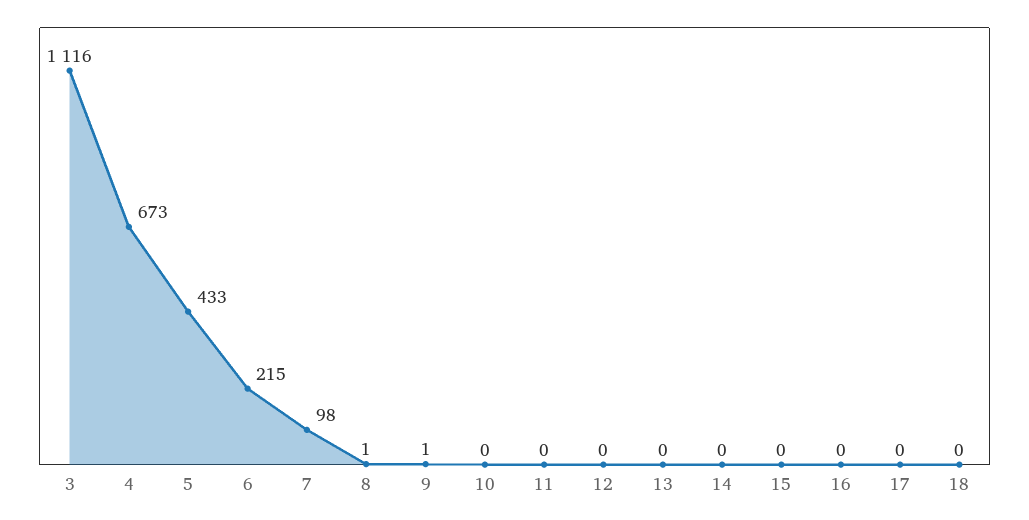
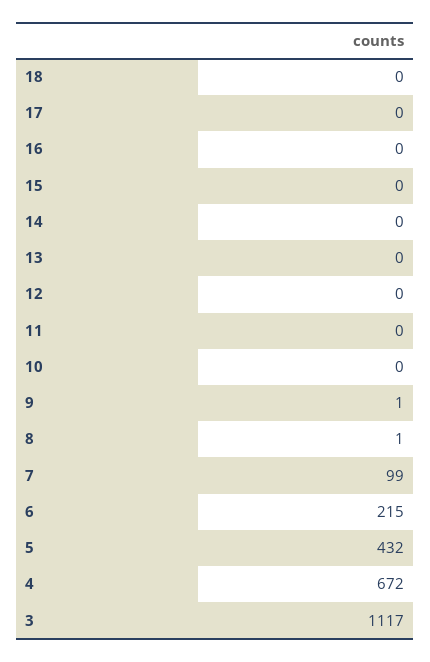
3: 1116 -> 1117
4: 673 -> 672
5: 433 -> 432
7: 98 -> 99

